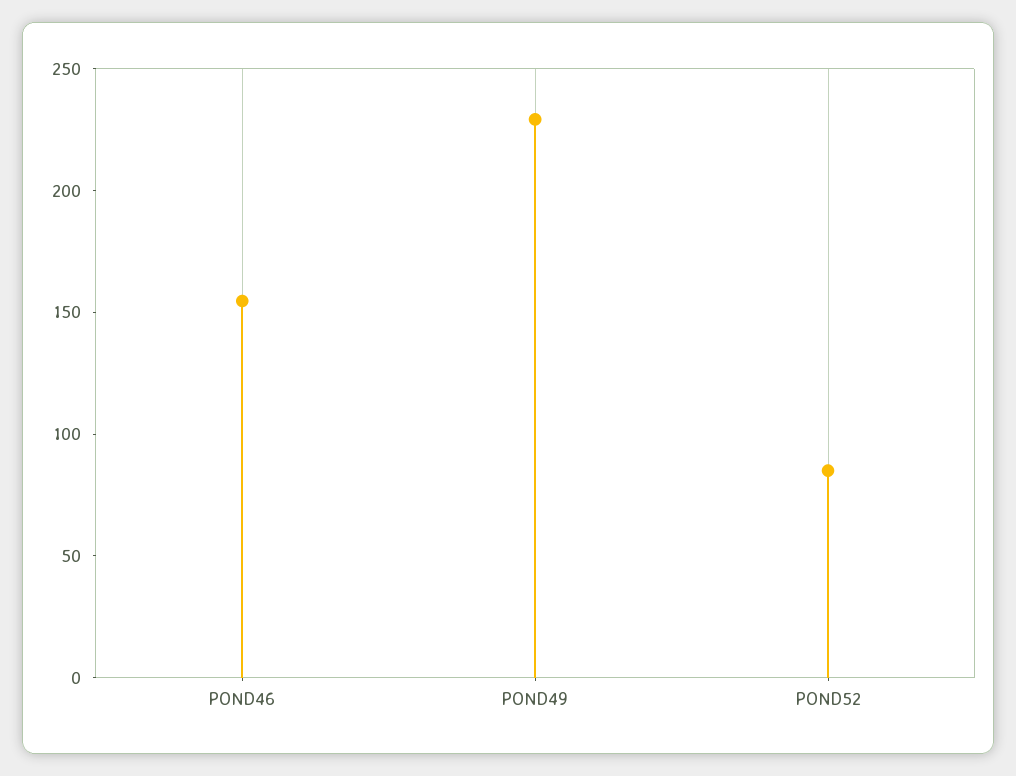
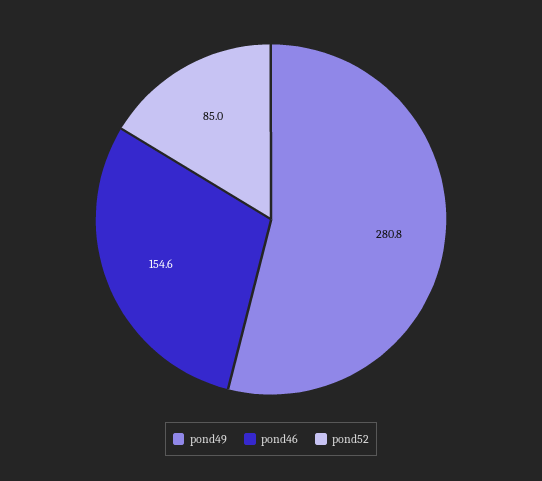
POND49: 230 -> 280.8

